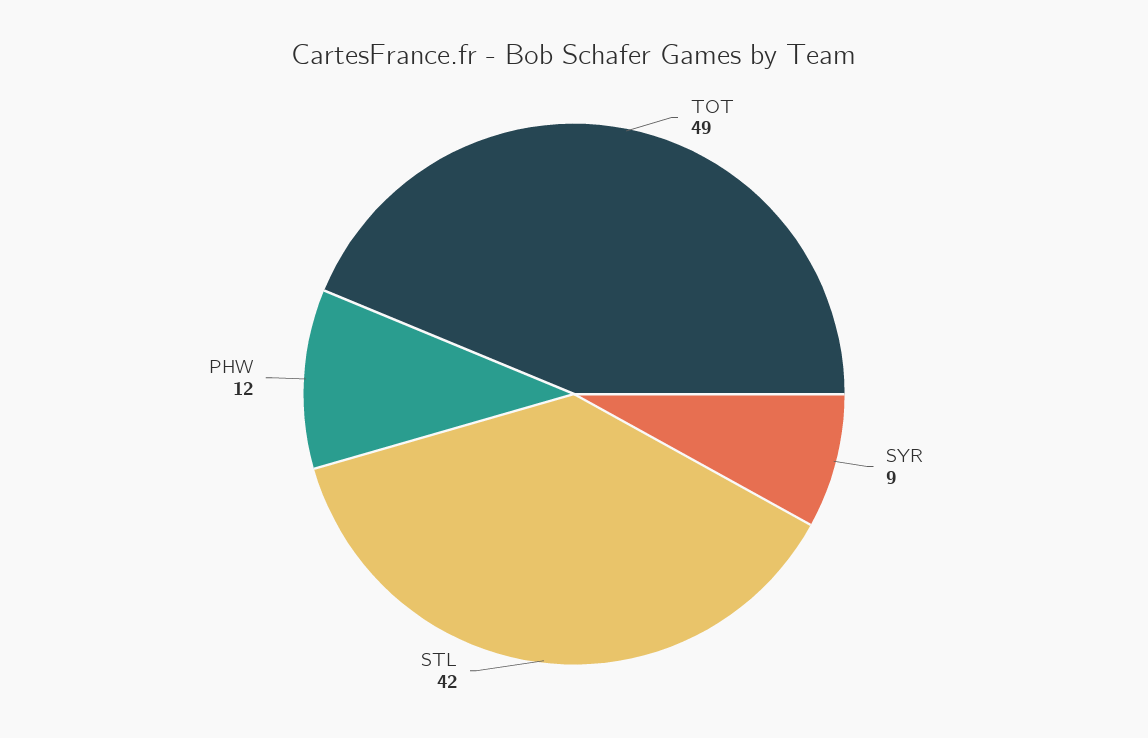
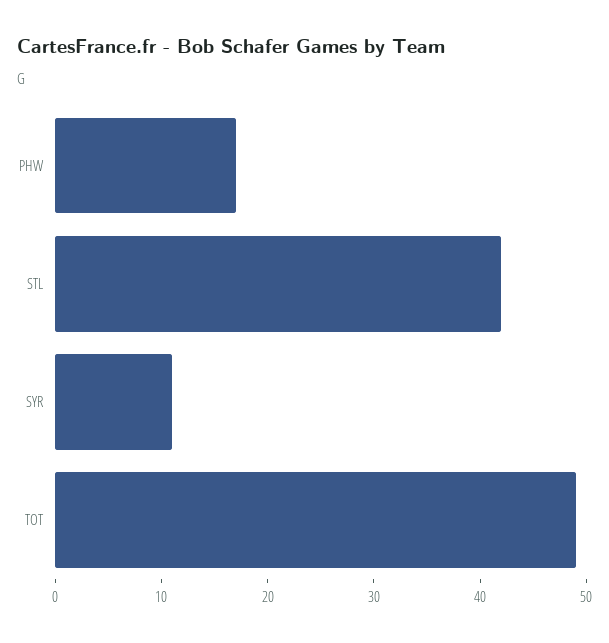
SYR: 9 -> 11
PHW: 12 -> 17

